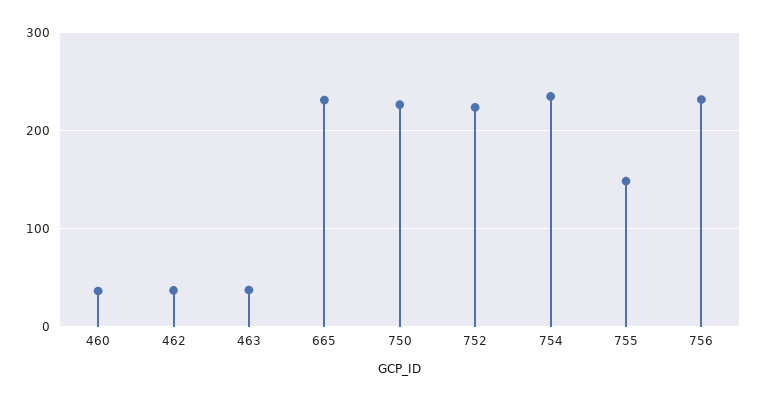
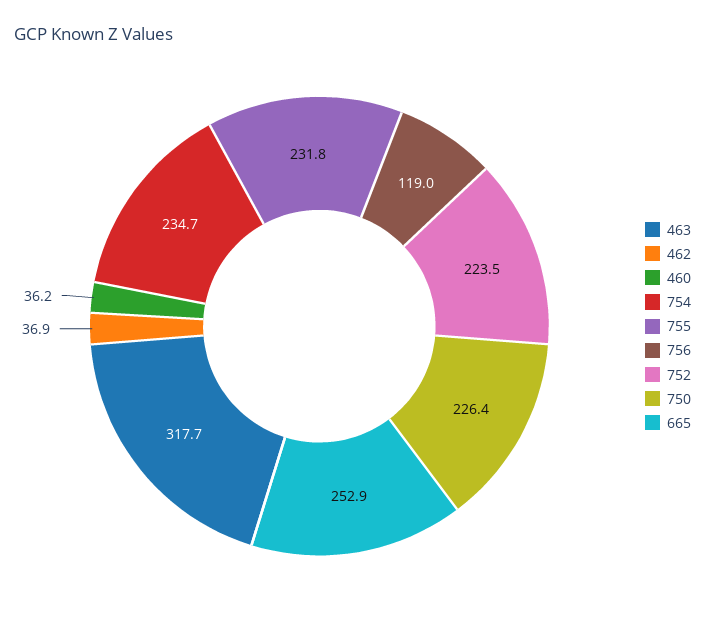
463: 40 -> 317.7
665: 230 -> 252.9
755: 150 -> 231.8
756: 230 -> 119

